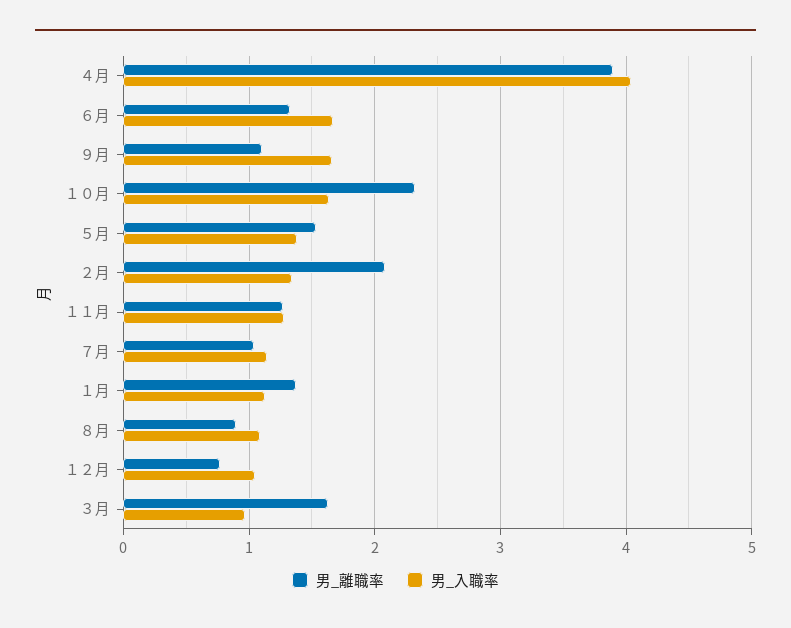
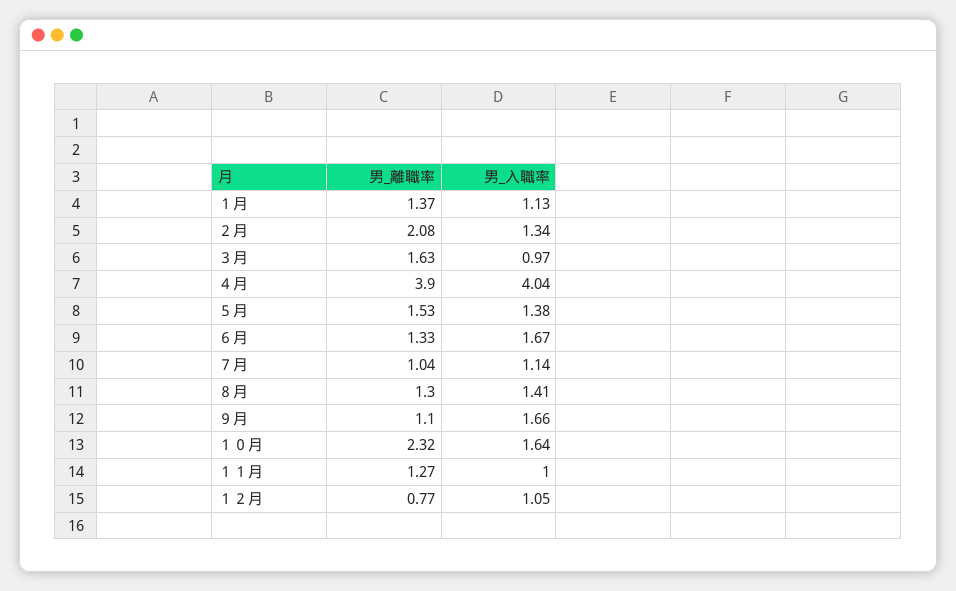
男_入職率, １１月: 1.3 -> 1
男_離職率, ８月: 0.9 -> 1.3
男_入職率, ８月: 1.1 -> 1.41

